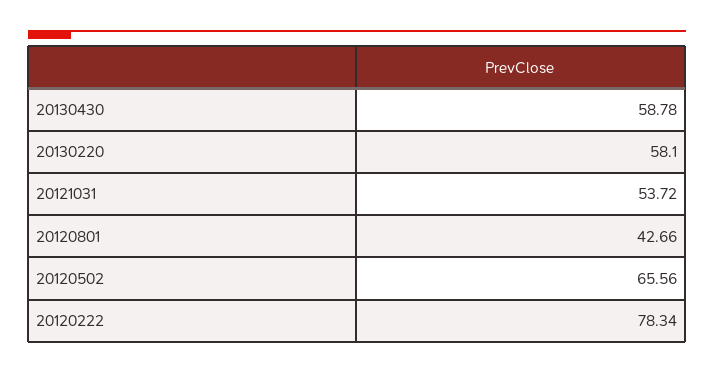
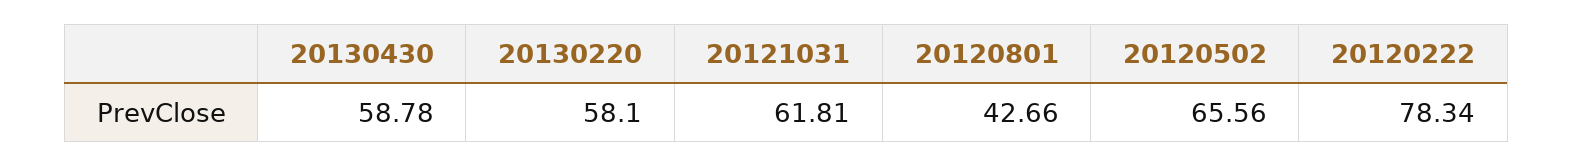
20121031: 53.72 -> 61.81

